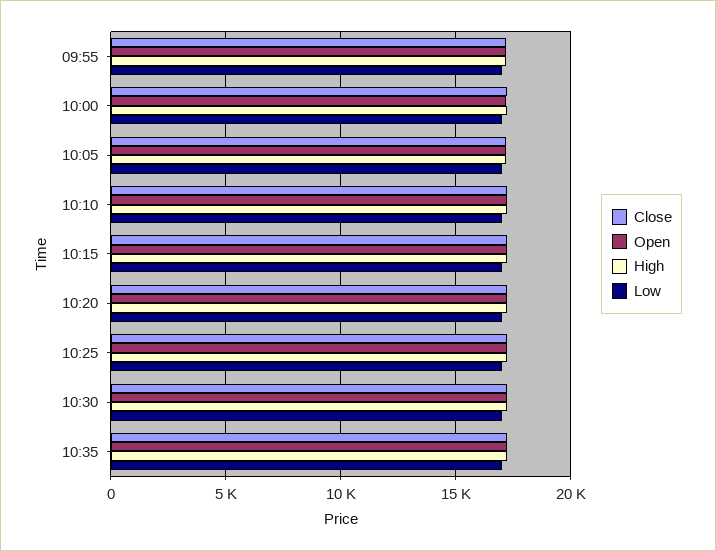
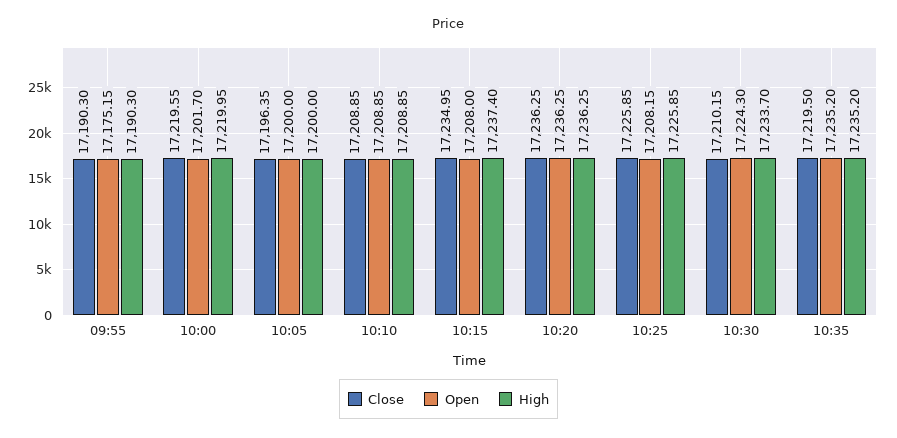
Low, 09:55: 17000 -> none
Low, 10:00: 17000 -> none
Low, 10:05: 17000 -> none
Low, 10:10: 17000 -> none
Low, 10:15: 17000 -> none
Low, 10:20: 17000 -> none
Low, 10:25: 17000 -> none
Low, 10:30: 17000 -> none
Low, 10:35: 17000 -> none

